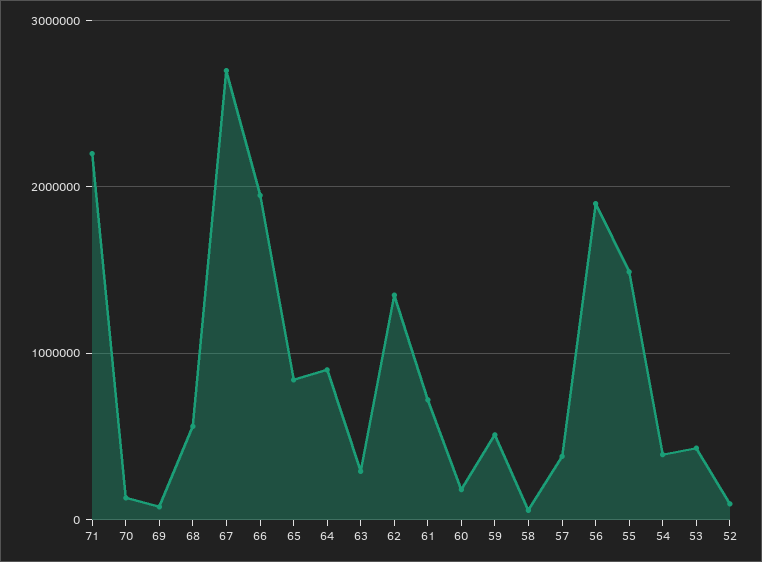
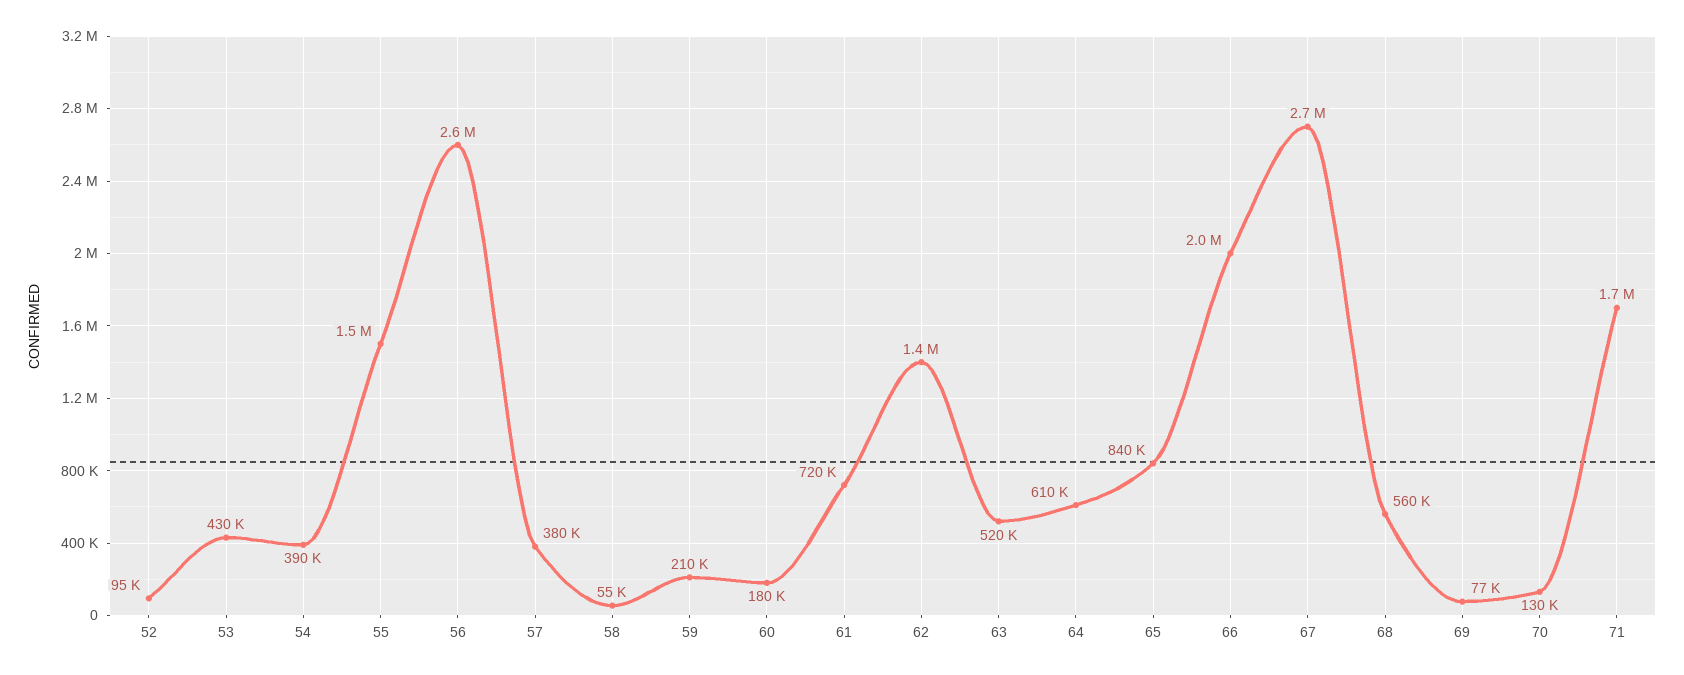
71: 2200000 -> 1700000
64: 900000 -> 610000
63: 300000 -> 520000
59: 500000 -> 210000
56: 1900000 -> 2600000

